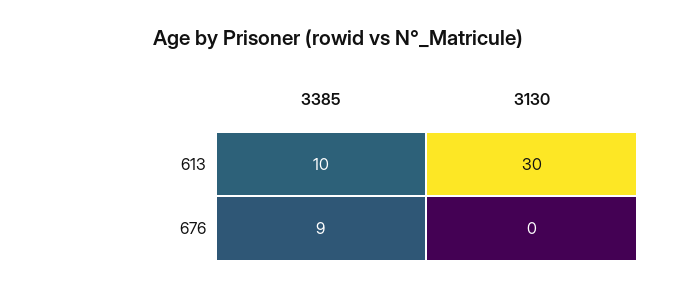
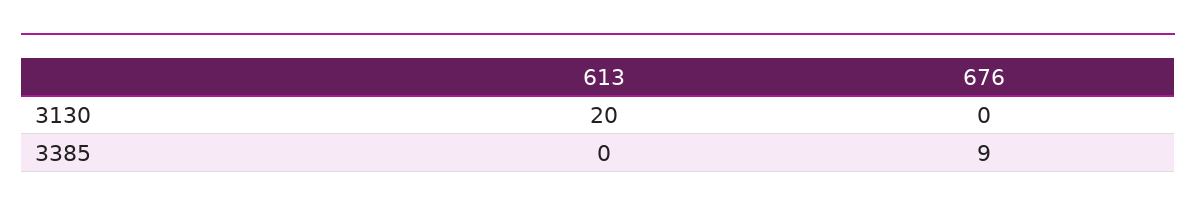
3385, 613: 10 -> 0
3130, 613: 30 -> 20

